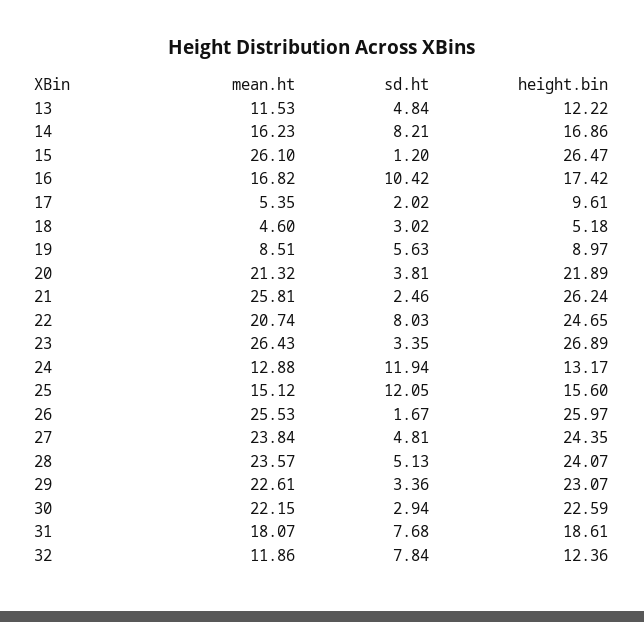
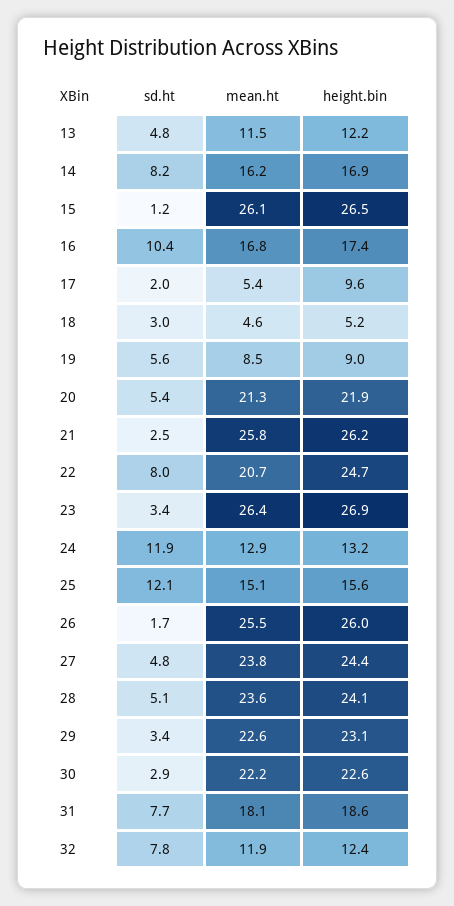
sd.ht, 20: 3.81 -> 5.4

